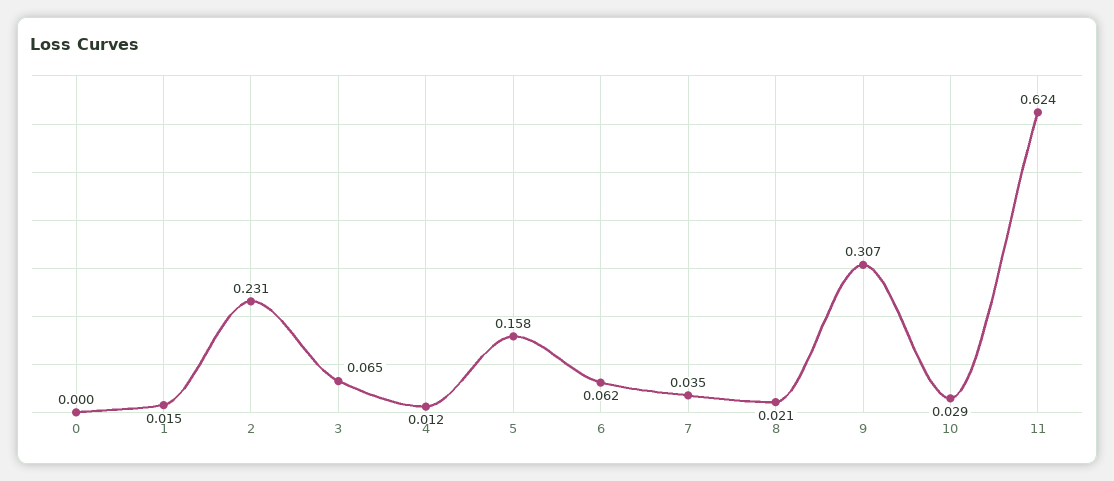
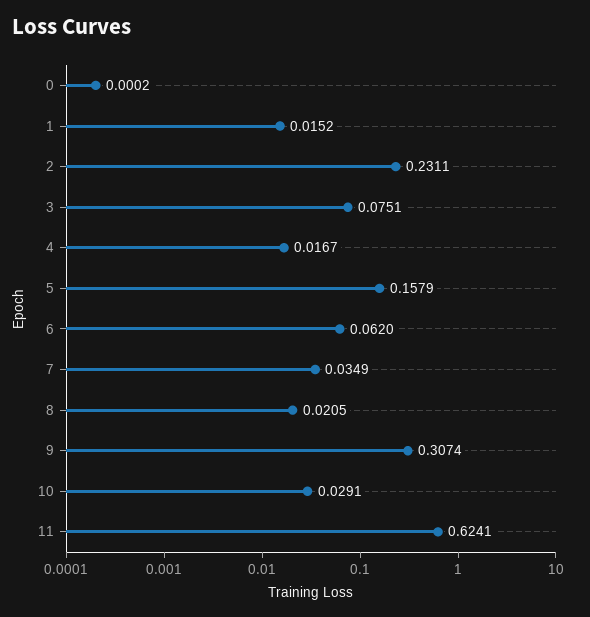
3: 0.065 -> 0.0751
4: 0.012 -> 0.0167

